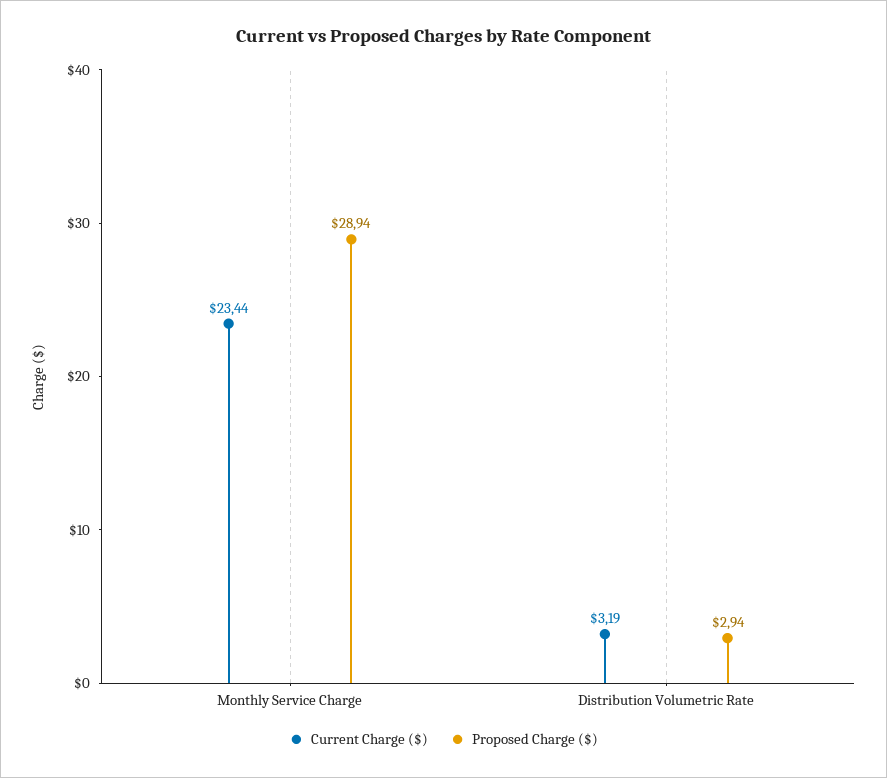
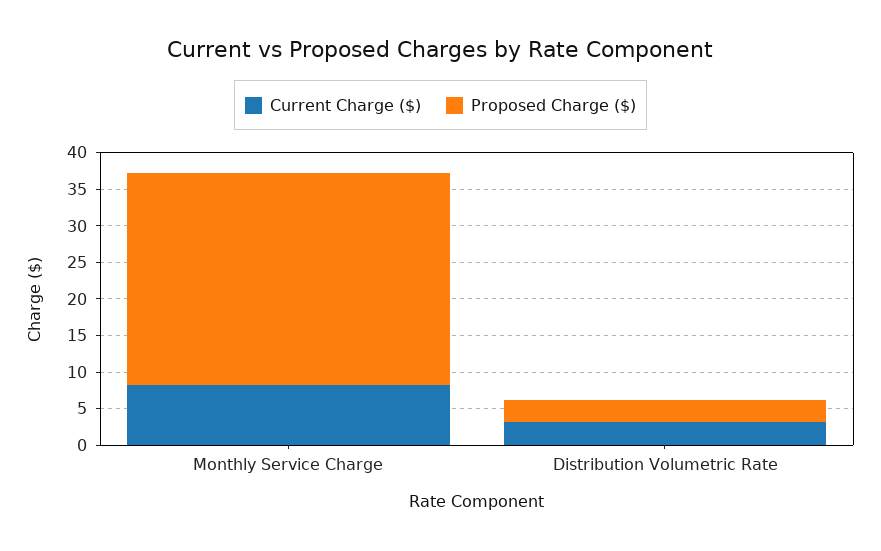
Current Charge ($), Monthly Service Charge: 23.44 -> 7.5

